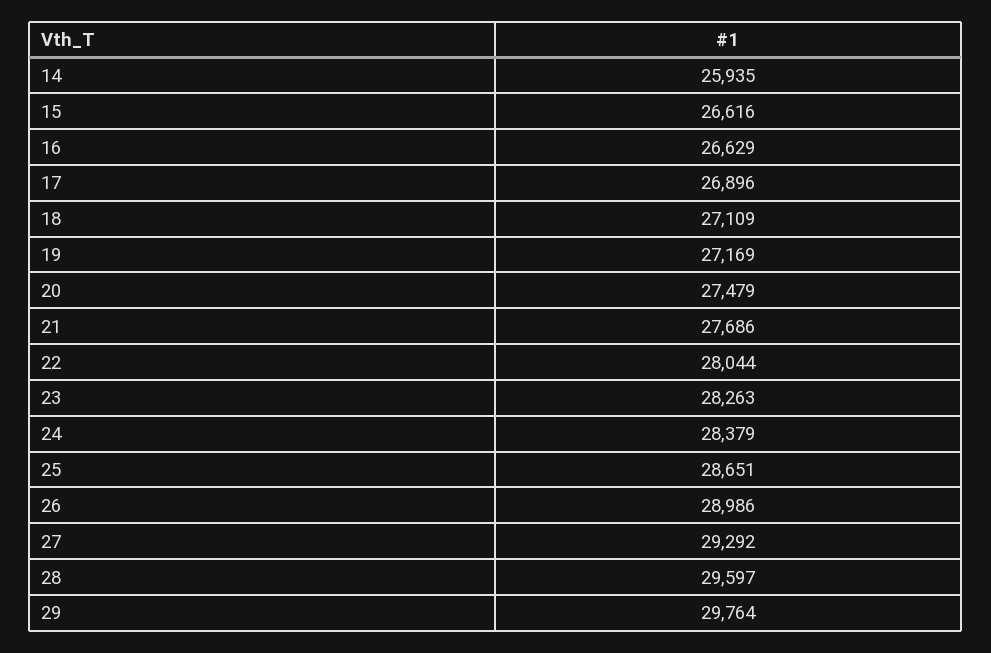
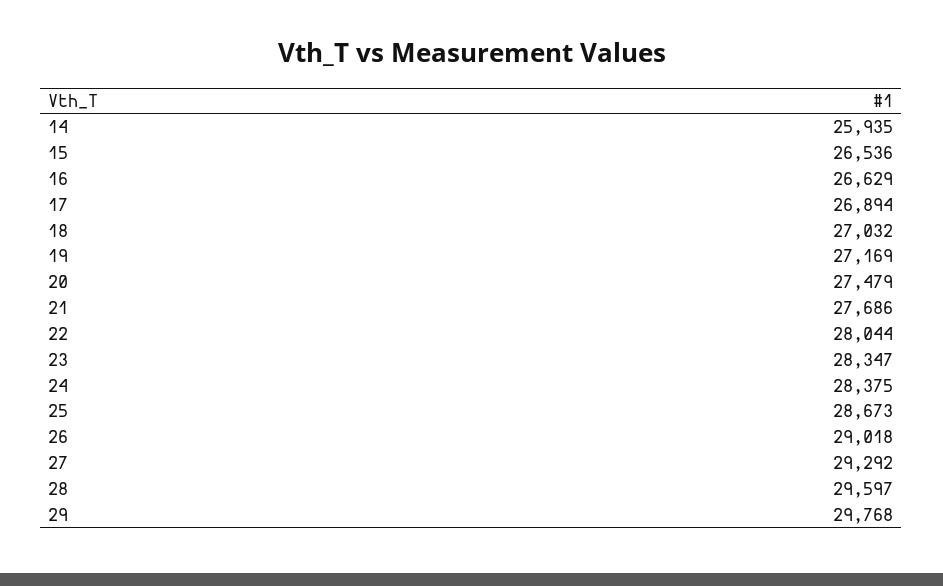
15: 26616 -> 26536
17: 26896 -> 26894
18: 27109 -> 27032
23: 28263 -> 28347
24: 28379 -> 28375
25: 28651 -> 28673
26: 28986 -> 29018
29: 29764 -> 29768

